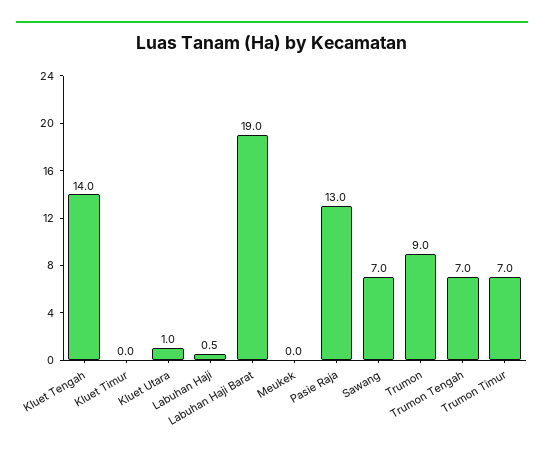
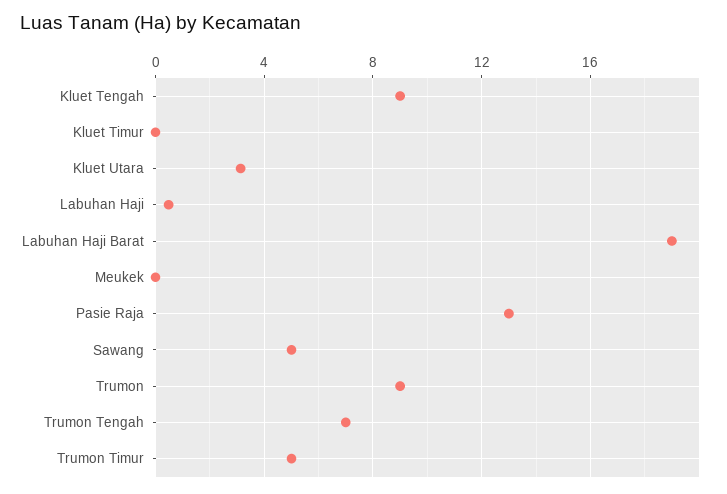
Kluet Tengah: 14 -> 9
Kluet Utara: 1 -> 3
Sawang: 7 -> 5
Trumon Timur: 7 -> 5

